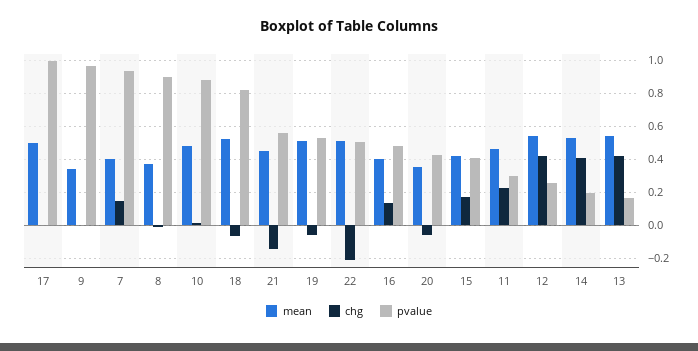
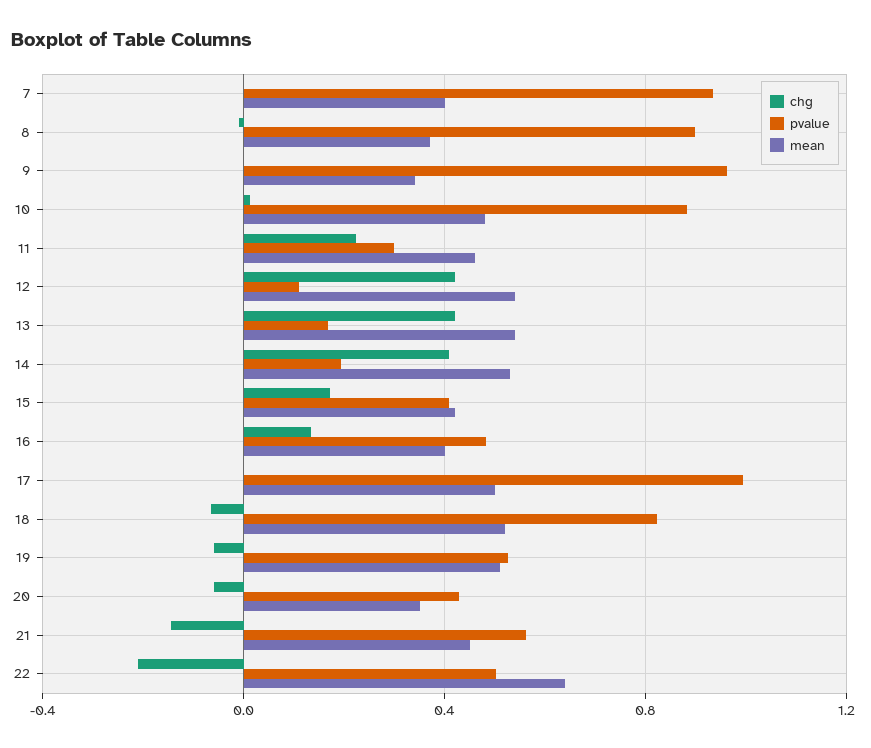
chg, 7: 0.15 -> 0
mean, 22: 0.5 -> 0.65
pvalue, 12: 0.25 -> 0.1

